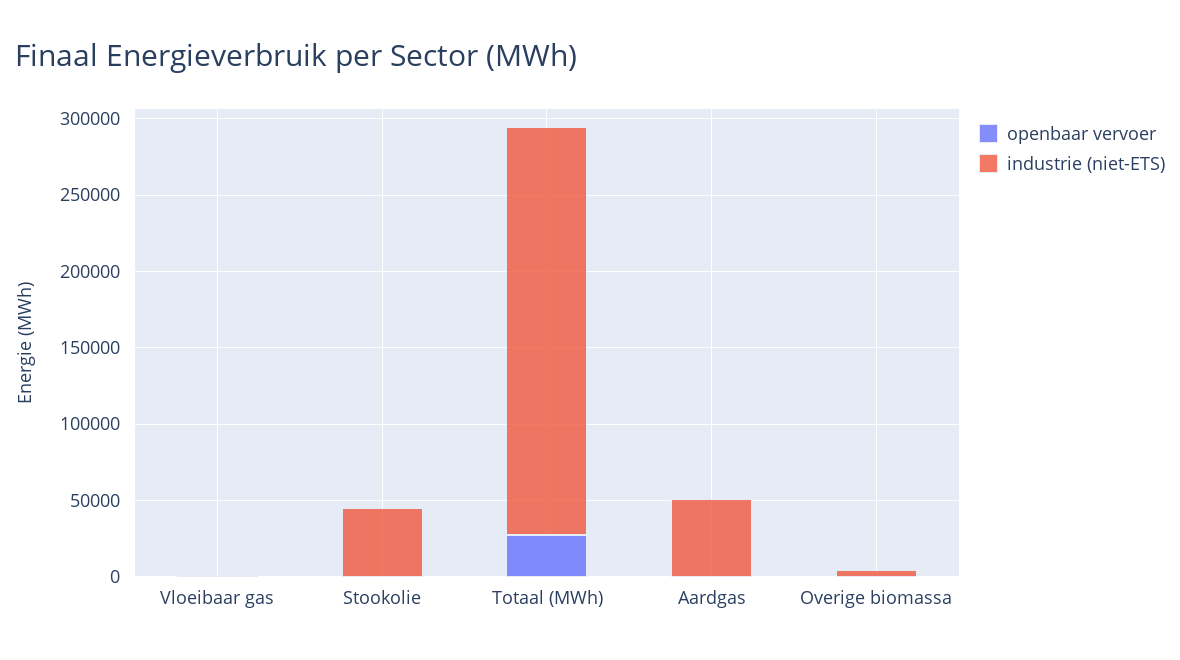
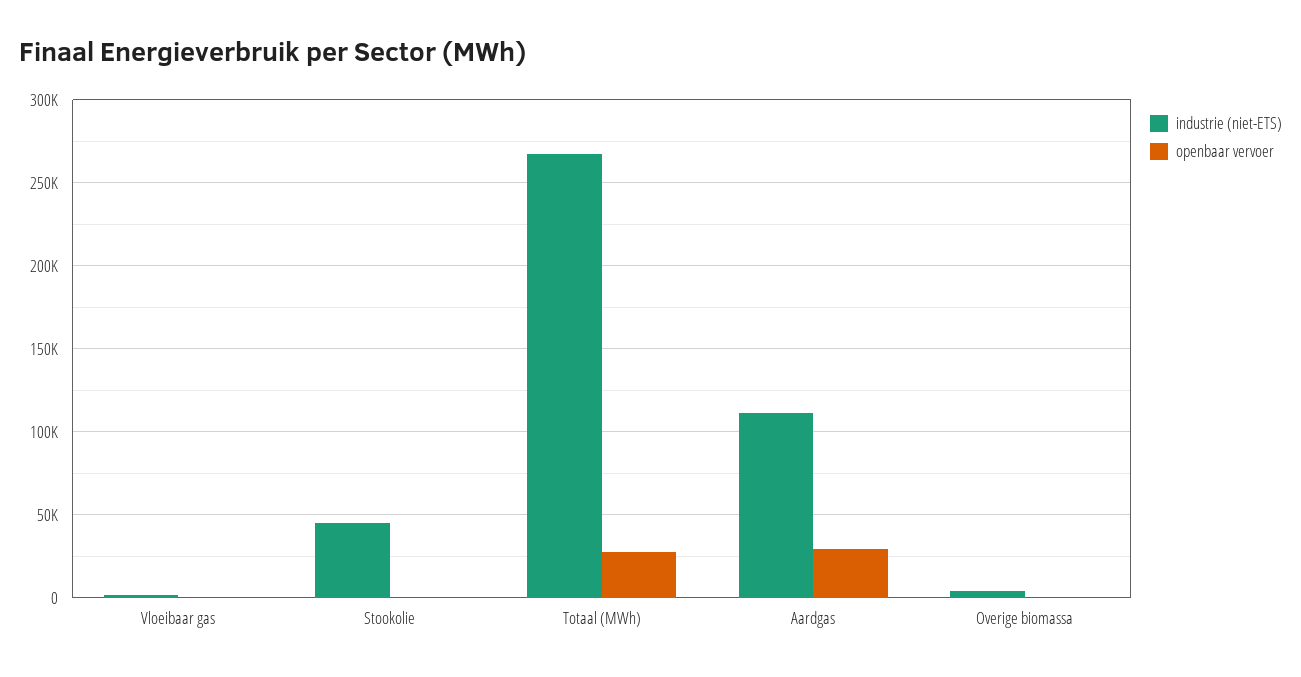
openbaar vervoer, Aardgas: 0 -> 30000
industrie (niet-ETS), Aardgas: 50000 -> 110000

